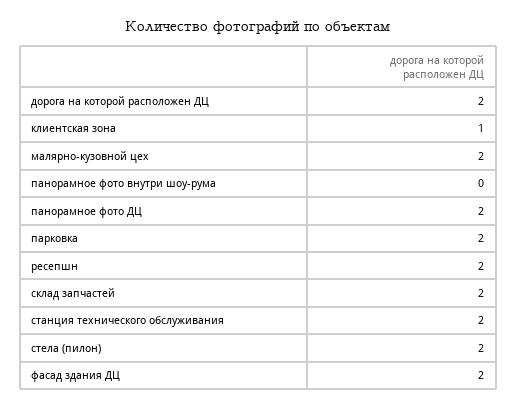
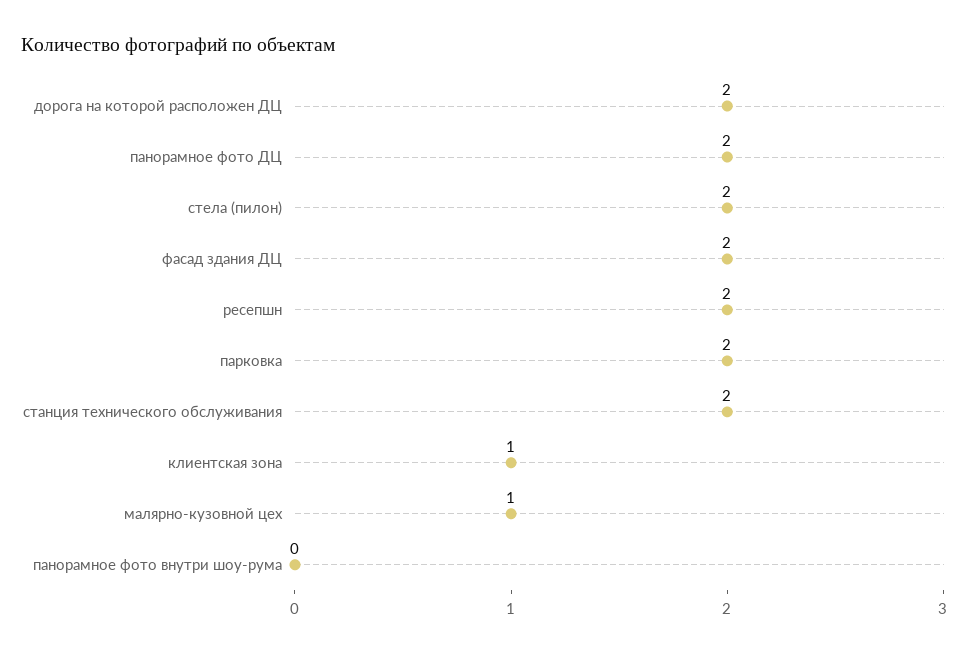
малярно-кузовной цех: 2 -> 1
склад запчастей: 2 -> none

